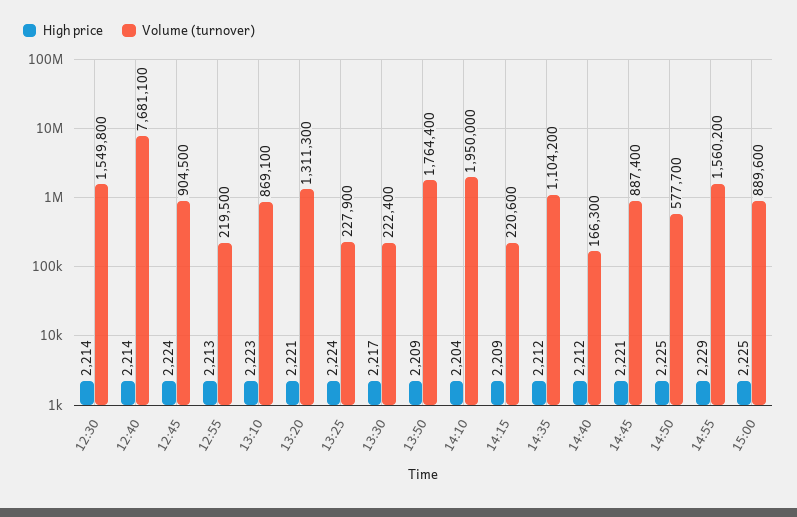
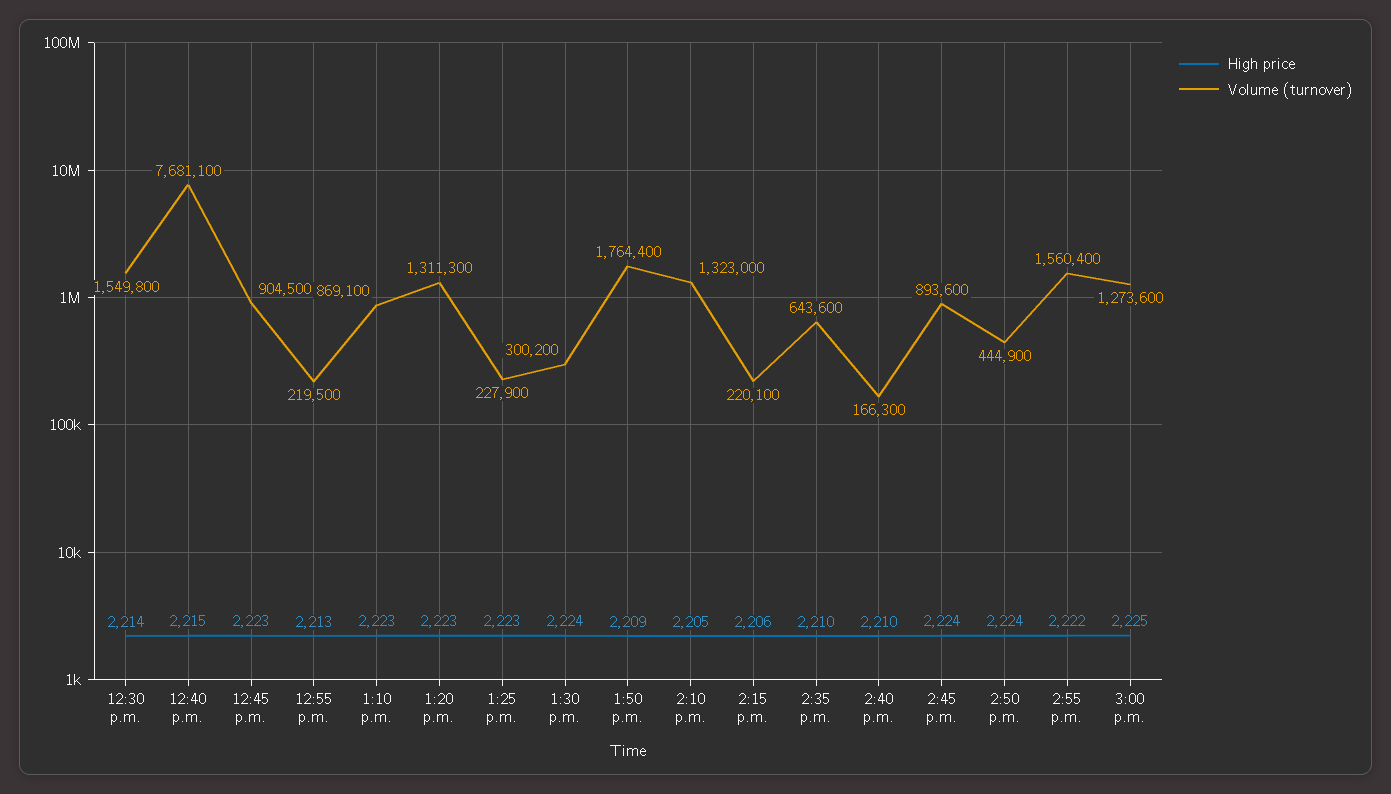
High price, 12:40: 2214 -> 2215
High price, 12:45: 2224 -> 2223
High price, 13:20: 2221 -> 2223
High price, 13:25: 2224 -> 2223
High price, 13:30: 2217 -> 2224
Volume (turnover), 13:30: 222400 -> 300200
High price, 14:10: 2204 -> 2205
Volume (turnover), 14:10: 1950000 -> 1323000
High price, 14:15: 2209 -> 2206
Volume (turnover), 14:15: 220600 -> 220100
High price, 14:35: 2212 -> 2210
Volume (turnover), 14:35: 1104200 -> 643600
High price, 14:40: 2212 -> 2210
High price, 14:45: 2221 -> 2224
Volume (turnover), 14:45: 887400 -> 893600
High price, 14:50: 2225 -> 2224
Volume (turnover), 14:50: 577700 -> 444900
High price, 14:55: 2229 -> 2222
Volume (turnover), 14:55: 1560200 -> 1560400
Volume (turnover), 15:00: 889600 -> 1273600

